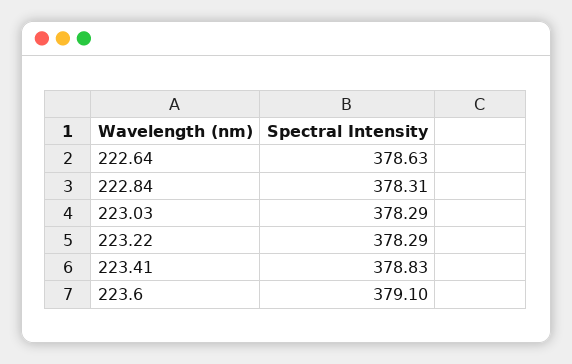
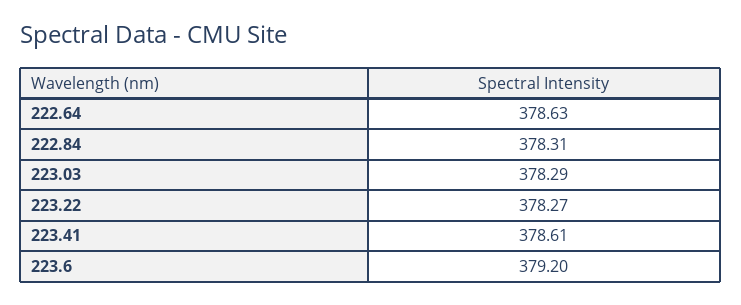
223.22: 378.29 -> 378.27
223.41: 378.83 -> 378.61
223.6: 379.1 -> 379.2

